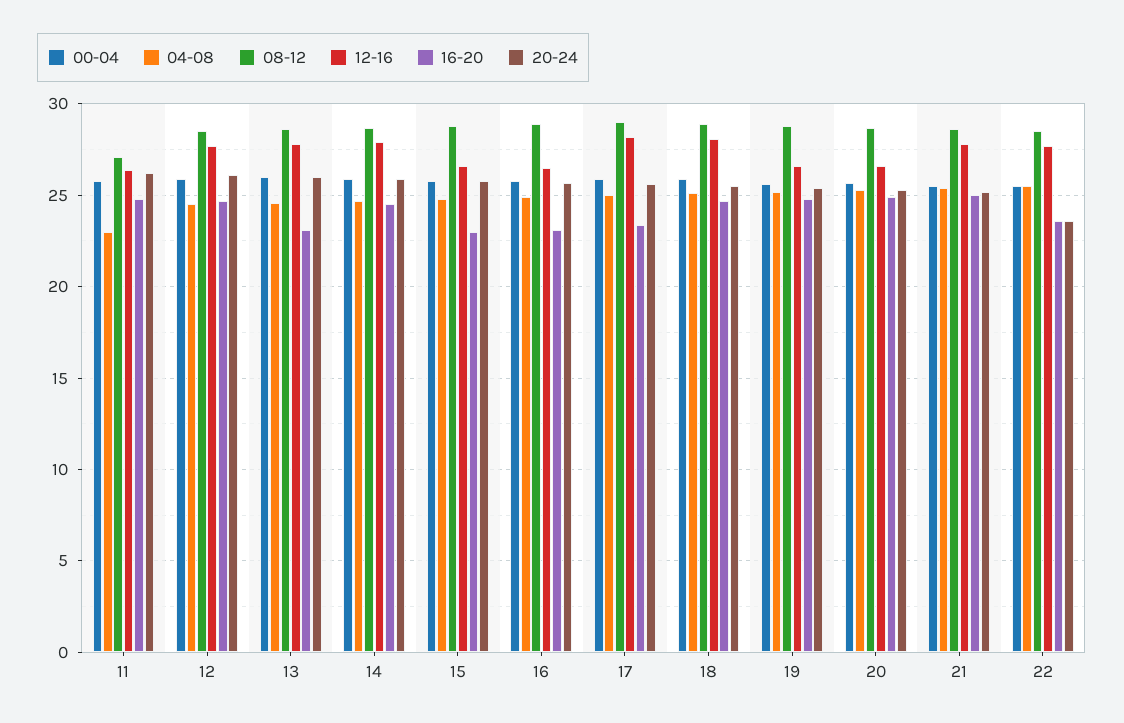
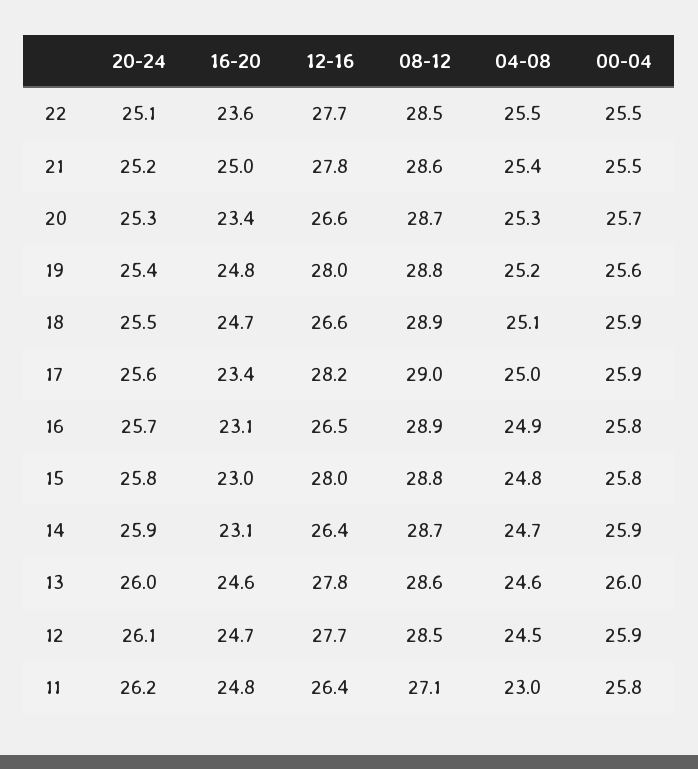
16-20, 13: 23 -> 24.6
12-16, 14: 28 -> 26.4
16-20, 14: 24.5 -> 23.1
12-16, 15: 26.5 -> 28
12-16, 18: 28 -> 26.6
12-16, 19: 26.5 -> 28
16-20, 20: 25 -> 23.4
20-24, 22: 23.5 -> 25.1

